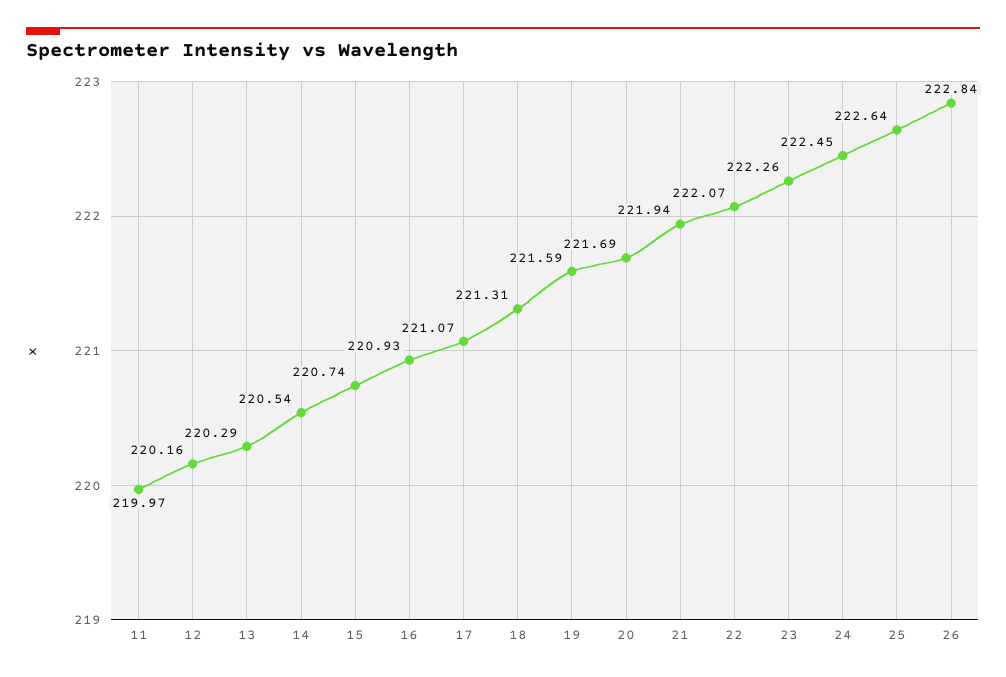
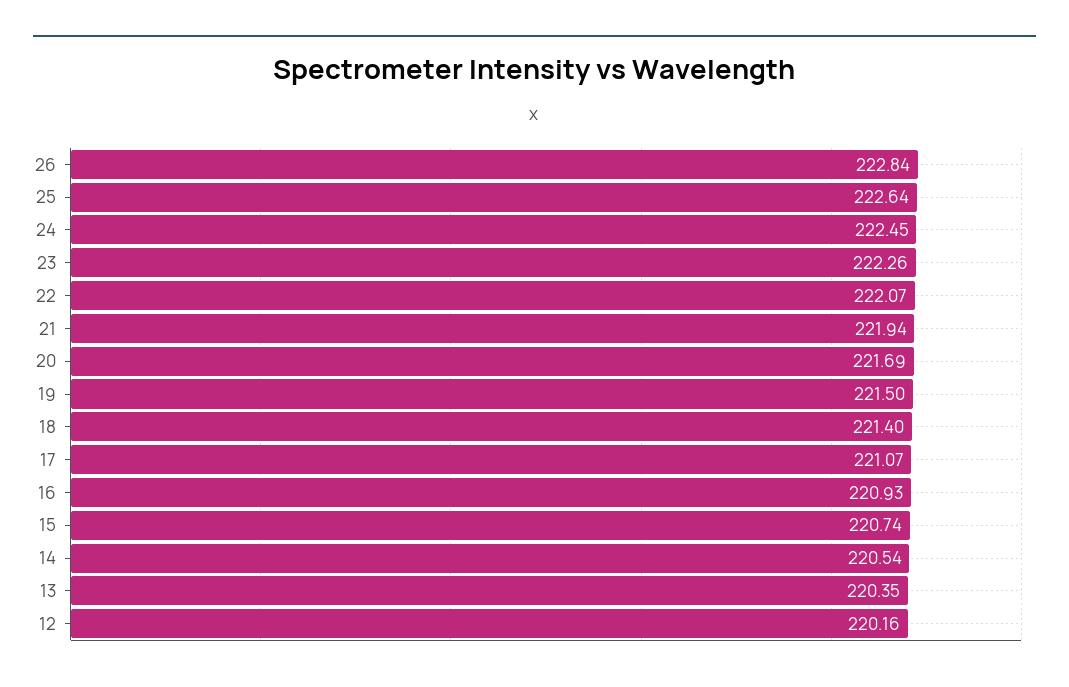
11: 219.97 -> none
13: 220.29 -> 220.35
18: 221.31 -> 221.4
19: 221.59 -> 221.5

